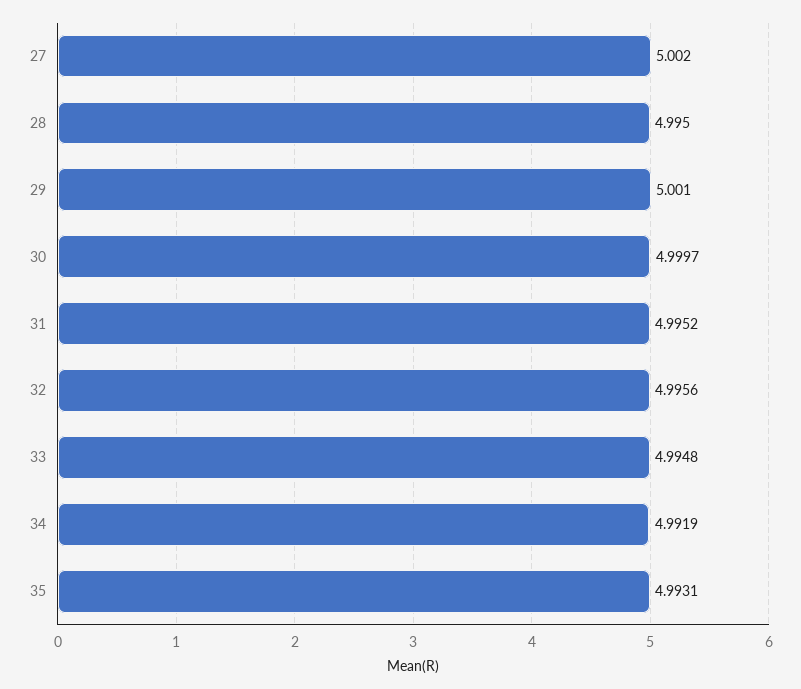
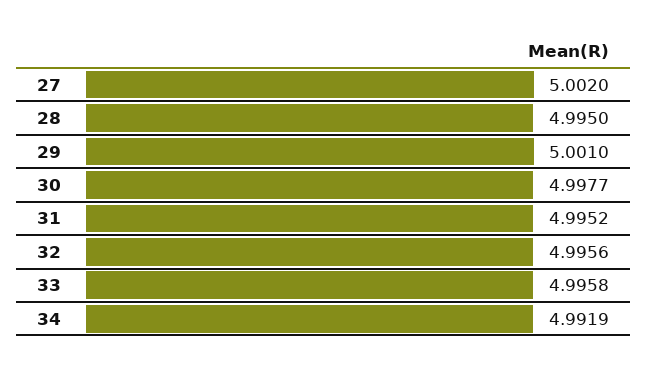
30: 4.9997 -> 4.9977
33: 4.9948 -> 4.9958
35: 4.9931 -> none

